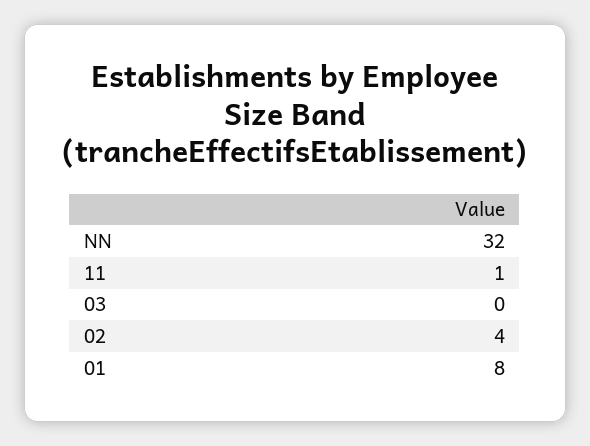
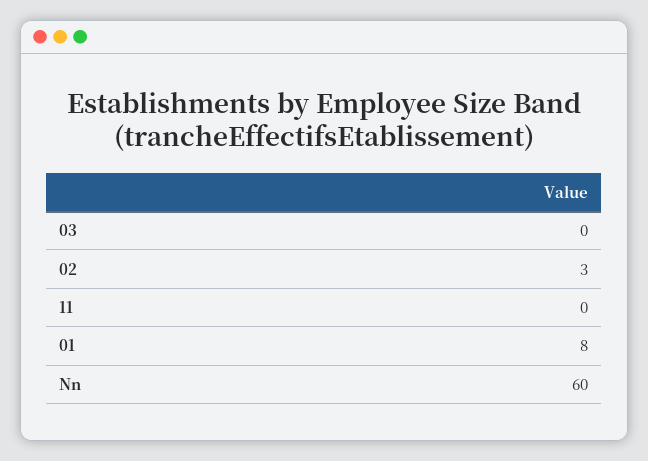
NN: 32 -> 60
11: 1 -> 0
02: 4 -> 3

